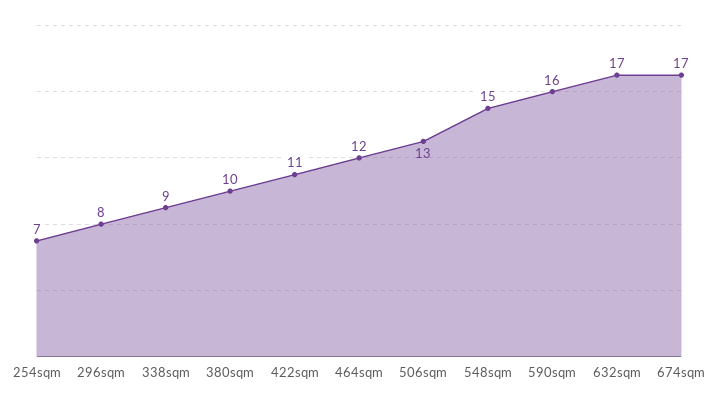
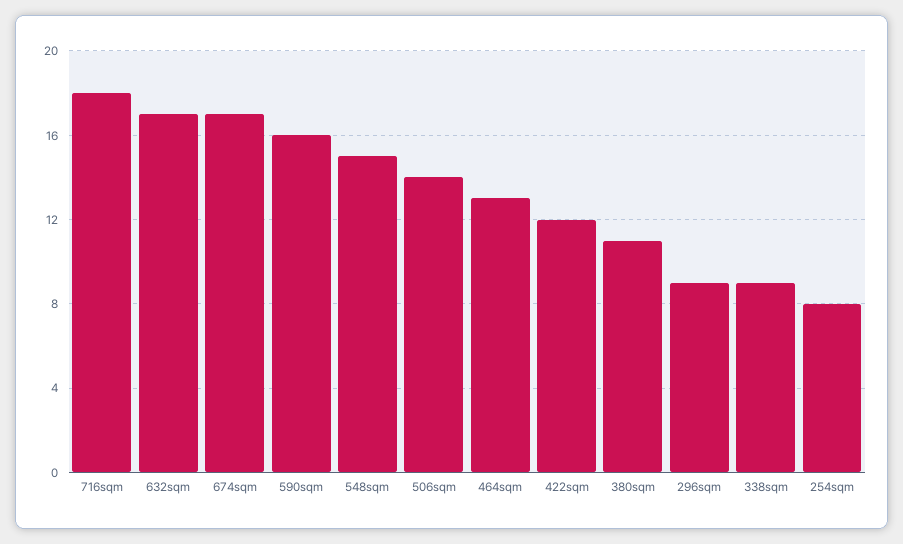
254sqm: 7 -> 8
296sqm: 8 -> 9
380sqm: 10 -> 11
422sqm: 11 -> 12
464sqm: 12 -> 13
506sqm: 13 -> 14
716sqm: none -> 18

